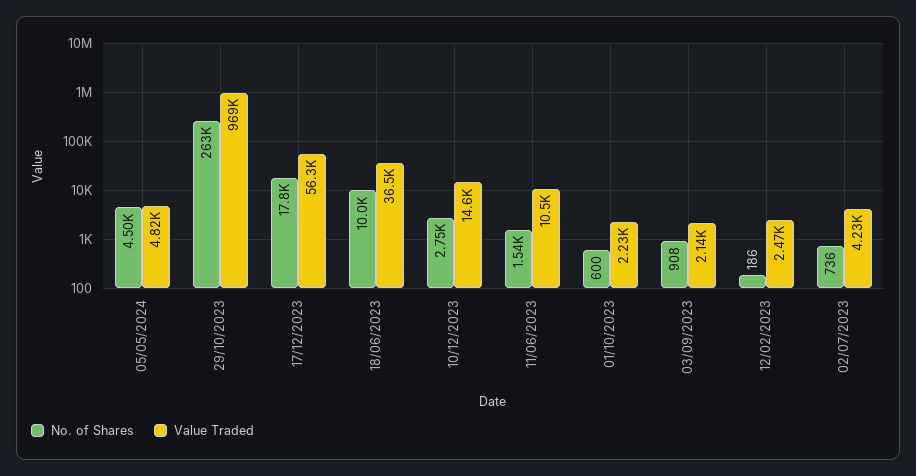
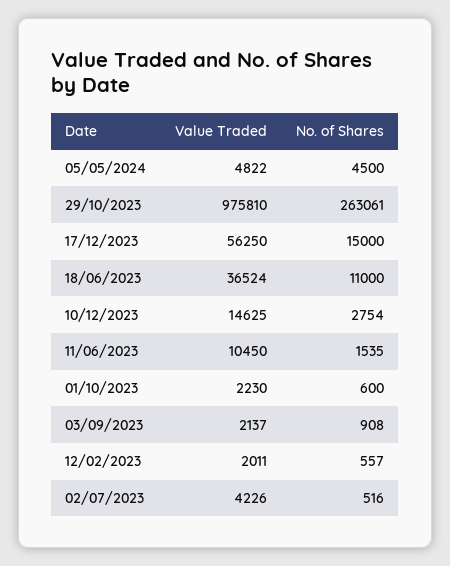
Value Traded, 29/10/2023: 969000 -> 975810
No. of Shares, 17/12/2023: 17800 -> 15000
No. of Shares, 18/06/2023: 10000 -> 11000
No. of Shares, 12/02/2023: 186 -> 557
Value Traded, 12/02/2023: 2470 -> 2011
No. of Shares, 02/07/2023: 736 -> 516

